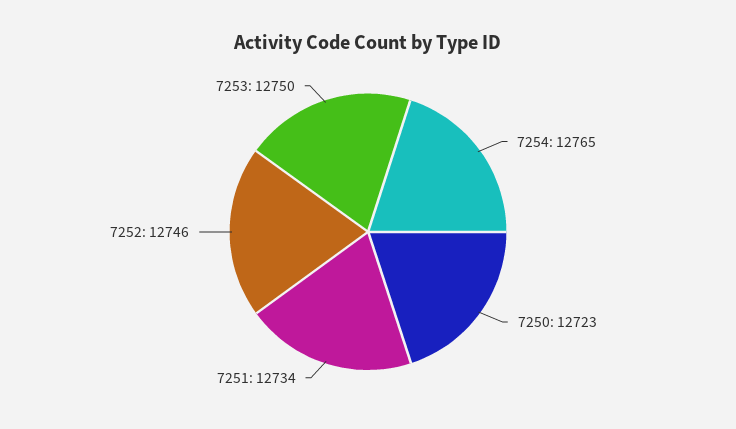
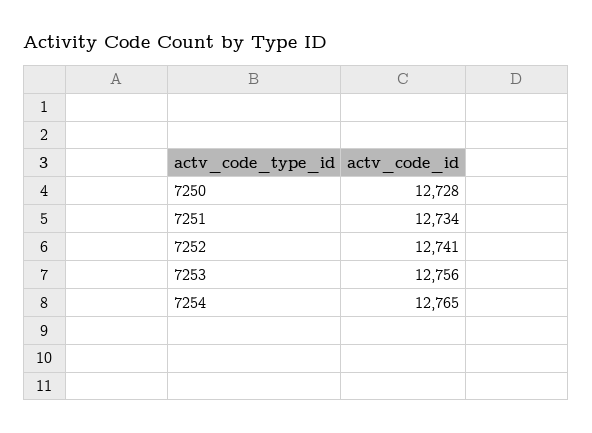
7250: 12723 -> 12728
7252: 12746 -> 12741
7253: 12750 -> 12756

